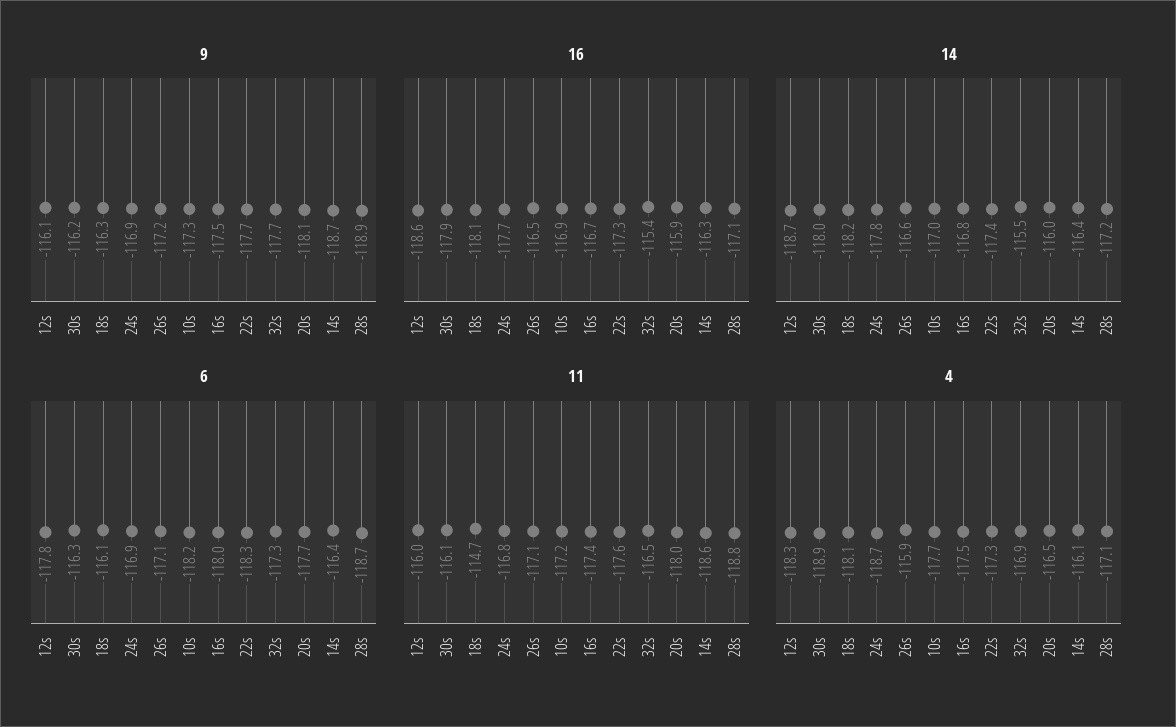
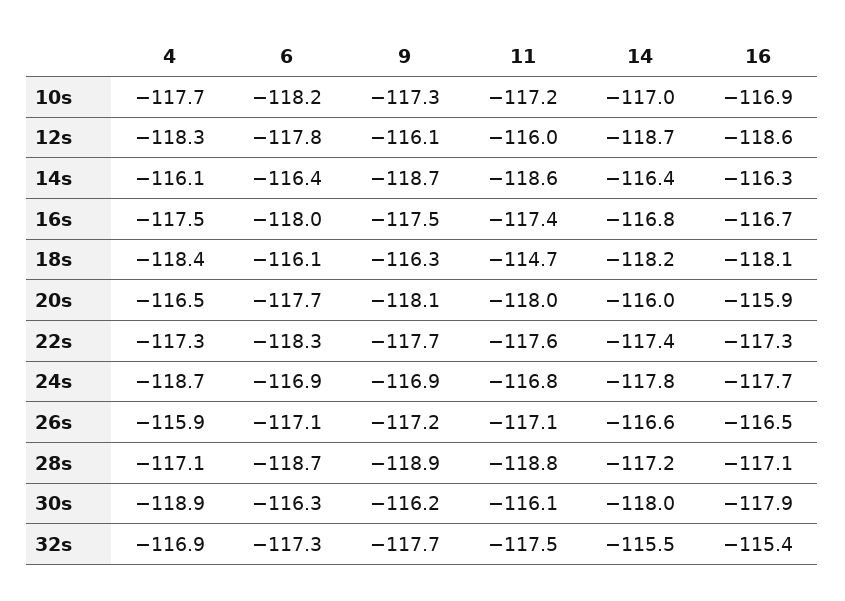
11, 32s: -116.5 -> -117.5
4, 18s: -118.1 -> -118.4

